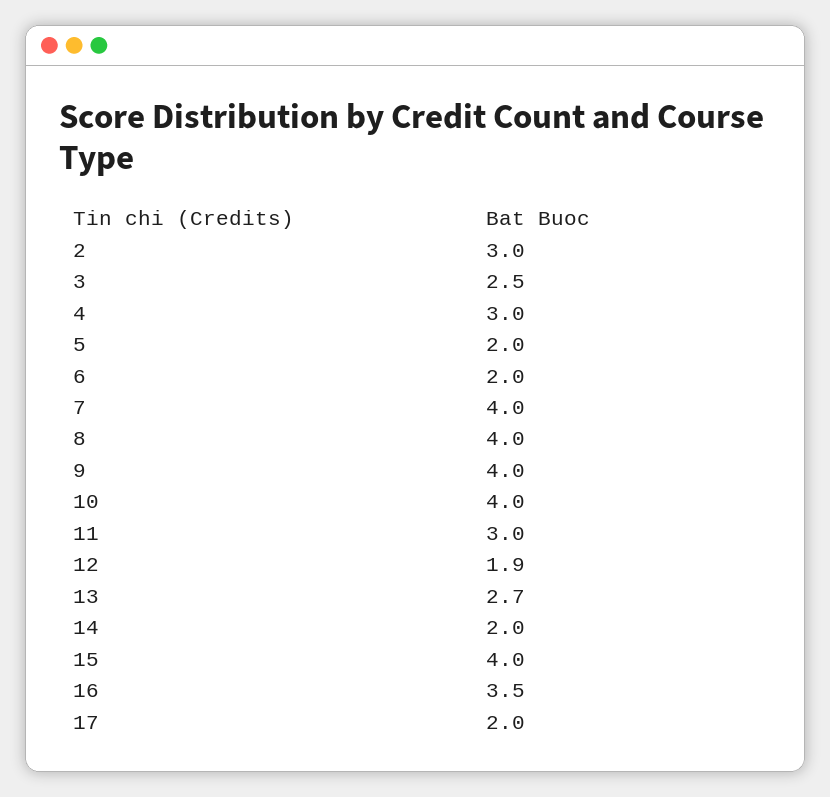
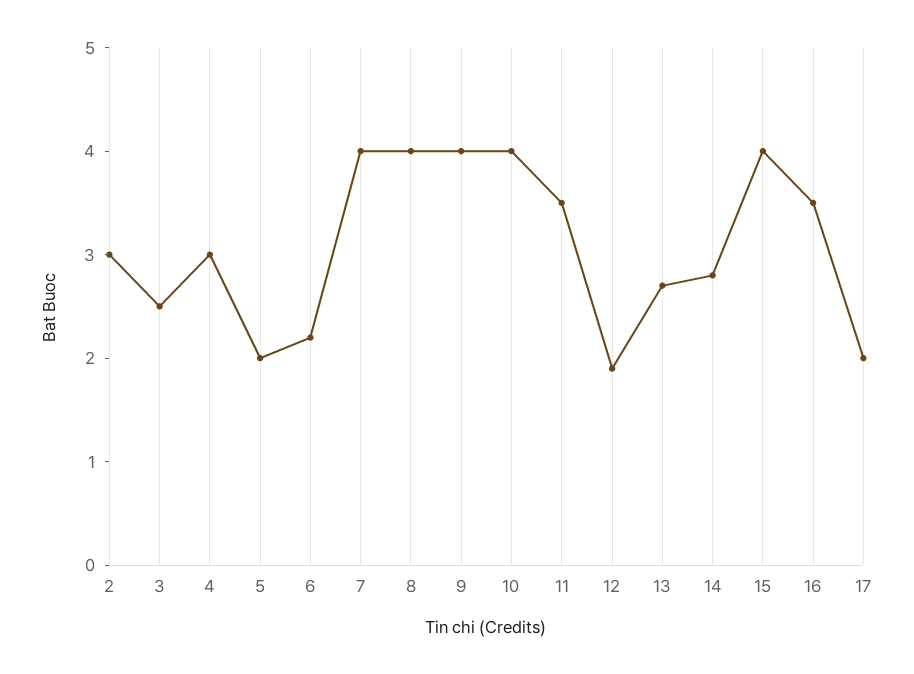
6: 2 -> 2.2
11: 3 -> 3.5
14: 2 -> 2.8

